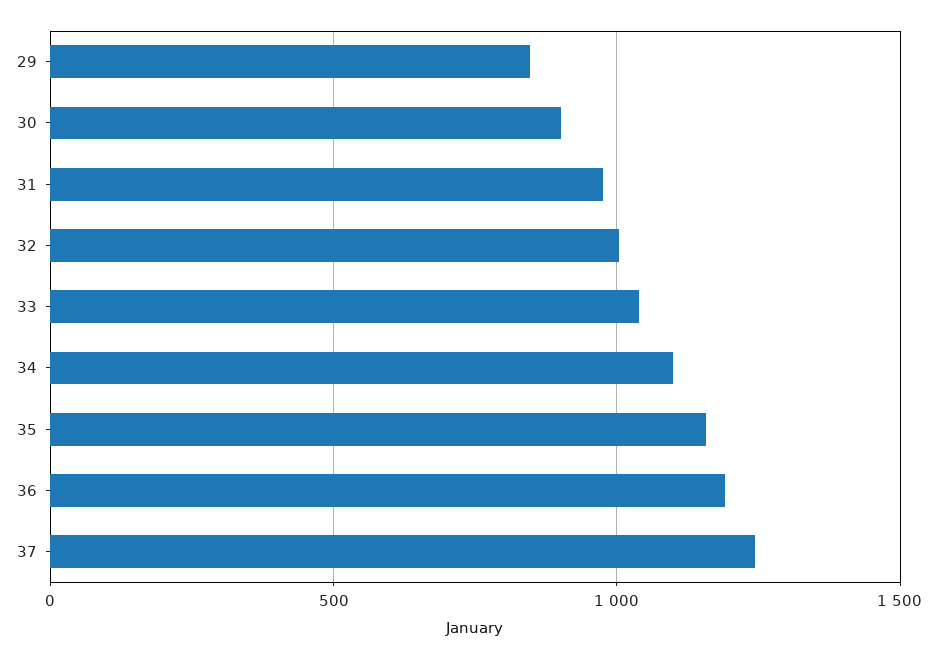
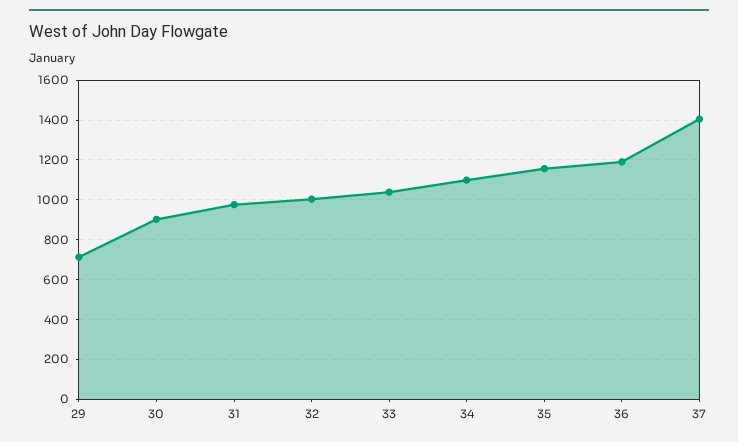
29: 850 -> 700
37: 1250 -> 1400

